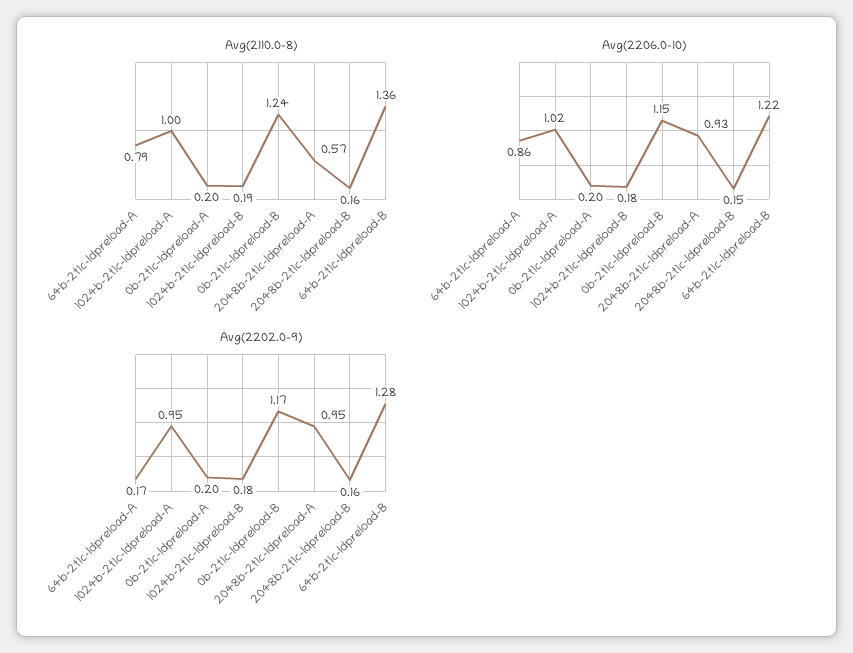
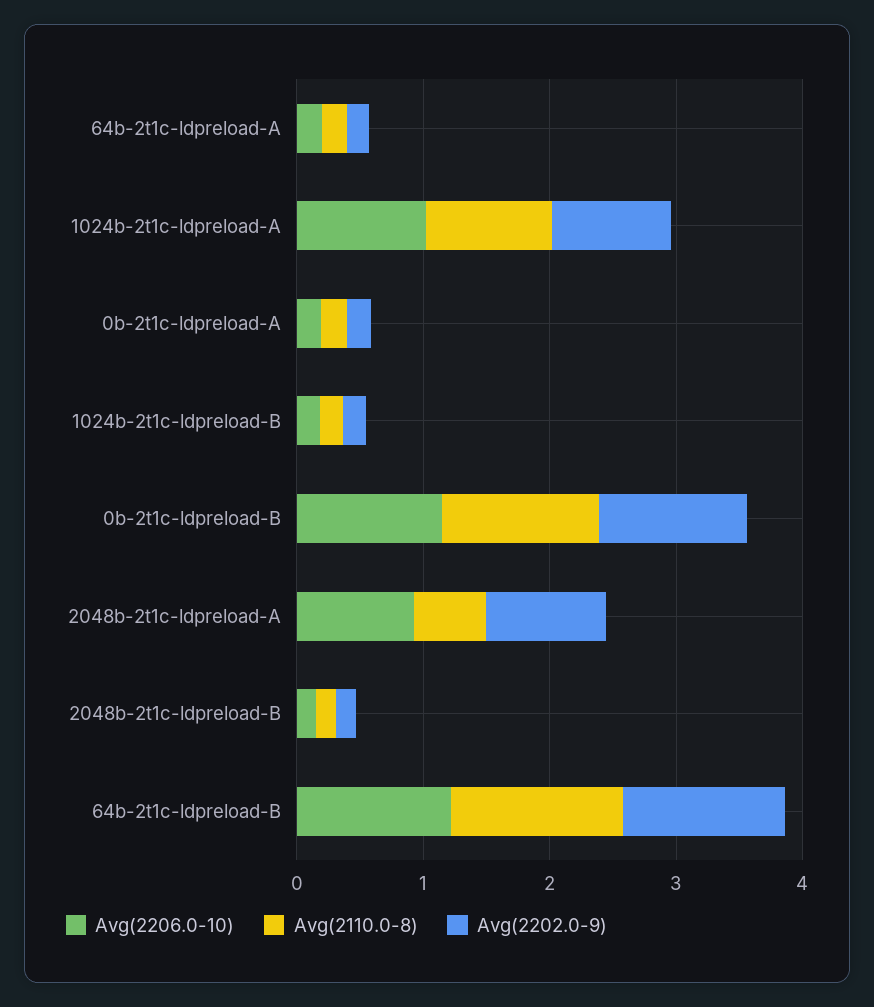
Avg(2110.0-8), 64b-2t1c-ldpreload-A: 0.79 -> 0.2
Avg(2206.0-10), 64b-2t1c-ldpreload-A: 0.86 -> 0.2

